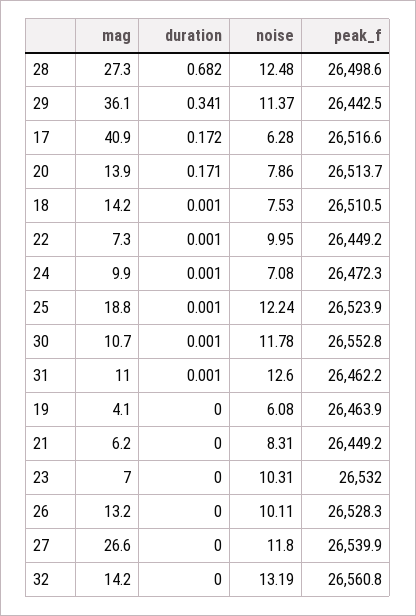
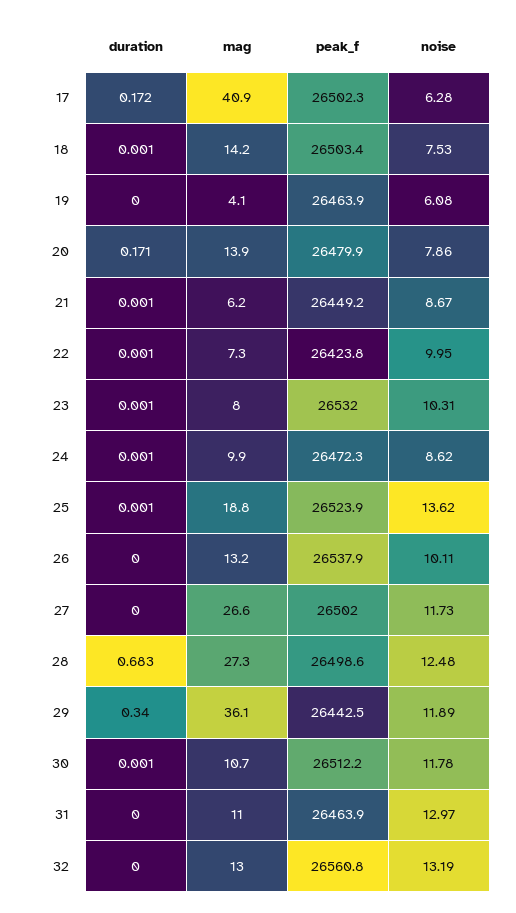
duration, 28: 0.682 -> 0.683
duration, 29: 0.341 -> 0.34
noise, 29: 11.37 -> 11.89
peak_f, 17: 26516.6 -> 26502.3
peak_f, 20: 26513.7 -> 26479.9
peak_f, 18: 26510.5 -> 26503.4
peak_f, 22: 26449.2 -> 26423.8
noise, 24: 7.08 -> 8.62
noise, 25: 12.24 -> 13.62
peak_f, 30: 26552.8 -> 26512.2
duration, 31: 0.001 -> 0
noise, 31: 12.6 -> 12.97
peak_f, 31: 26462.2 -> 26463.9
duration, 21: 0 -> 0.001
noise, 21: 8.31 -> 8.67
mag, 23: 7 -> 8
duration, 23: 0 -> 0.001
peak_f, 26: 26528.3 -> 26537.9
noise, 27: 11.8 -> 11.73
peak_f, 27: 26539.9 -> 26502
mag, 32: 14.2 -> 13

